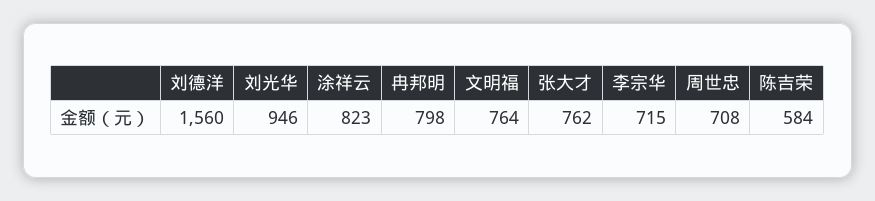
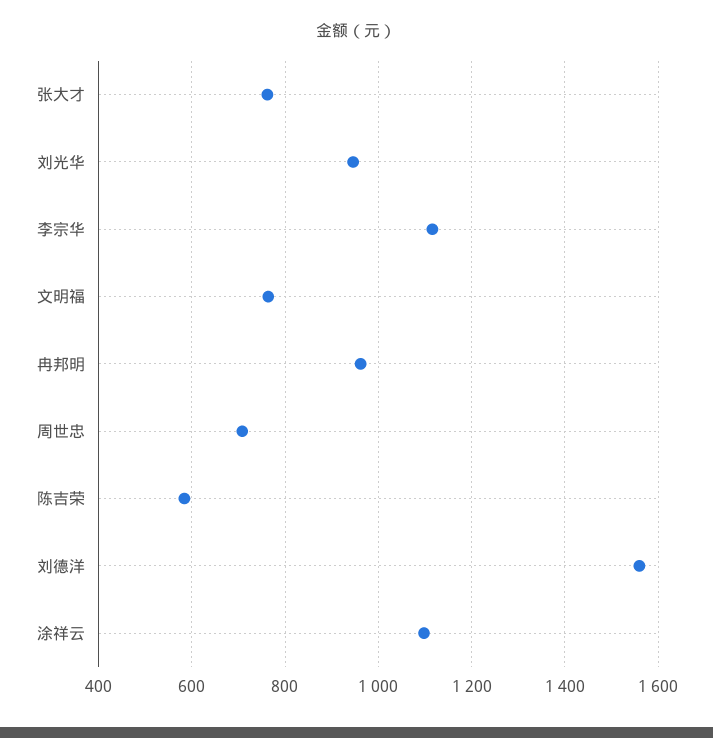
涂祥云: 823 -> 1100
冉邦明: 798 -> 960
李宗华: 715 -> 1120

